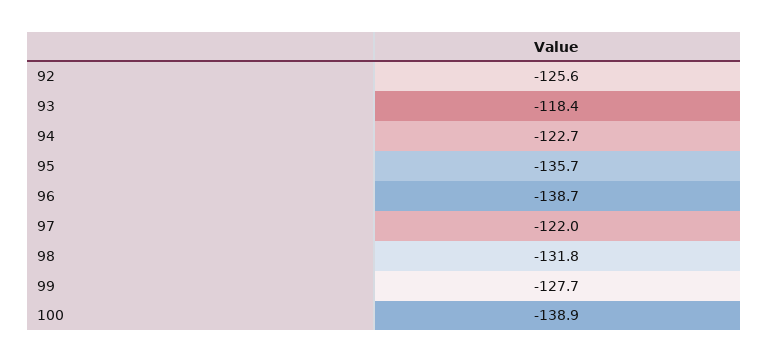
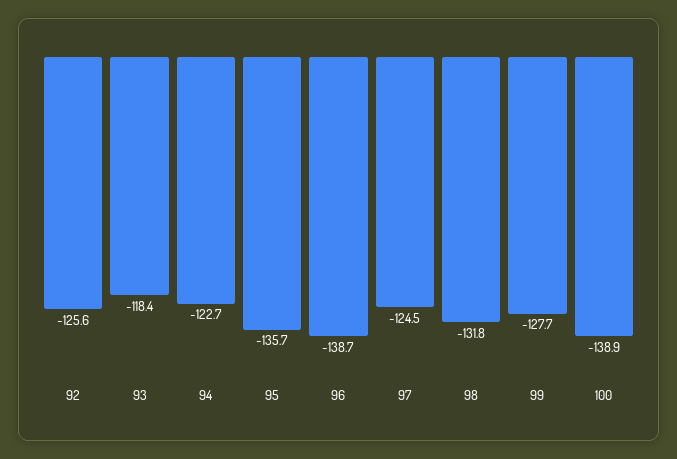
97: -122 -> -124.5

